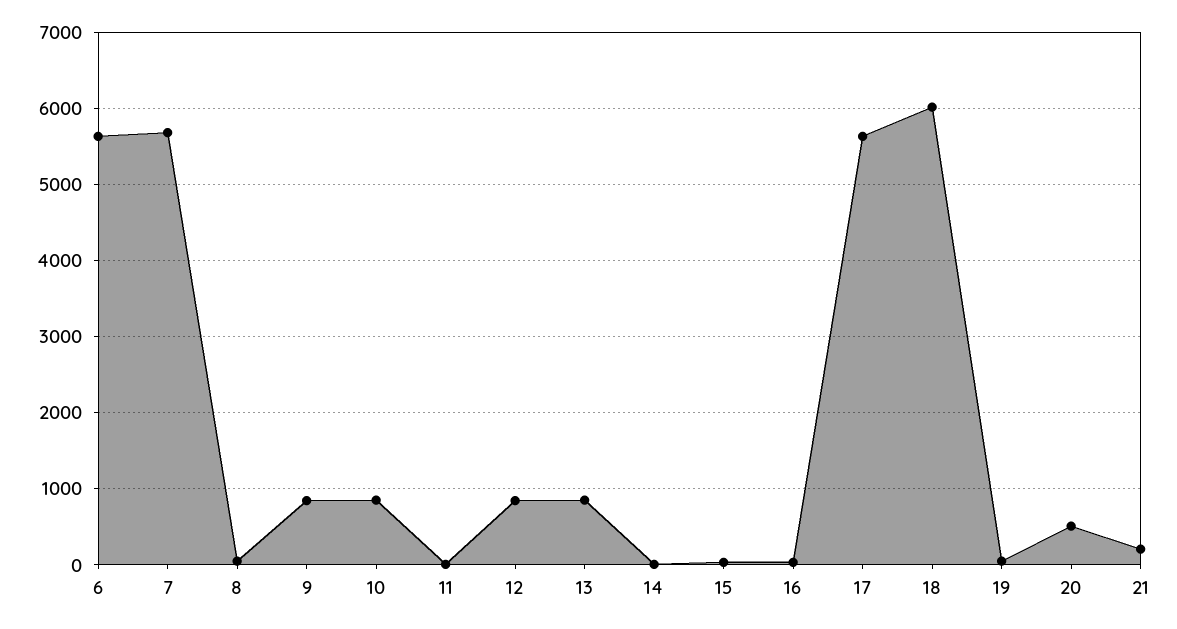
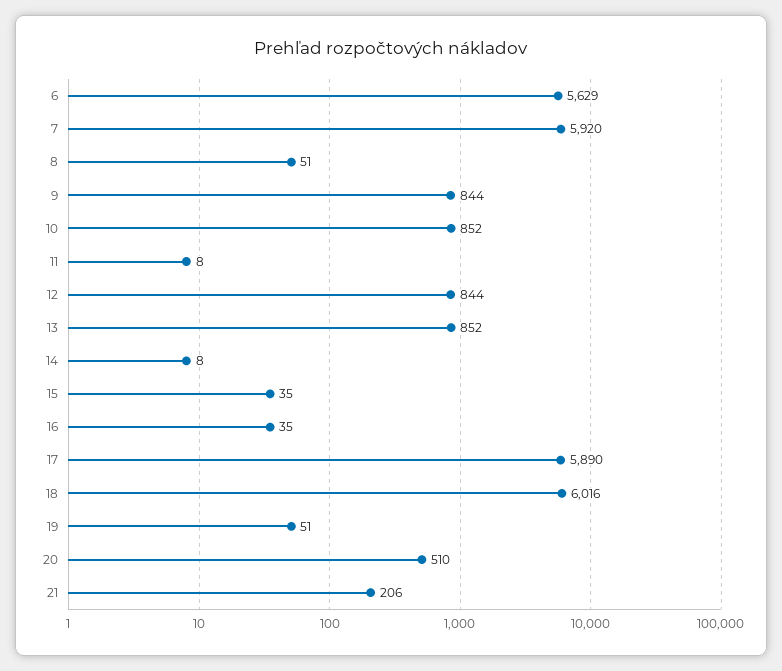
7: 5700 -> 5920
17: 5600 -> 5890

